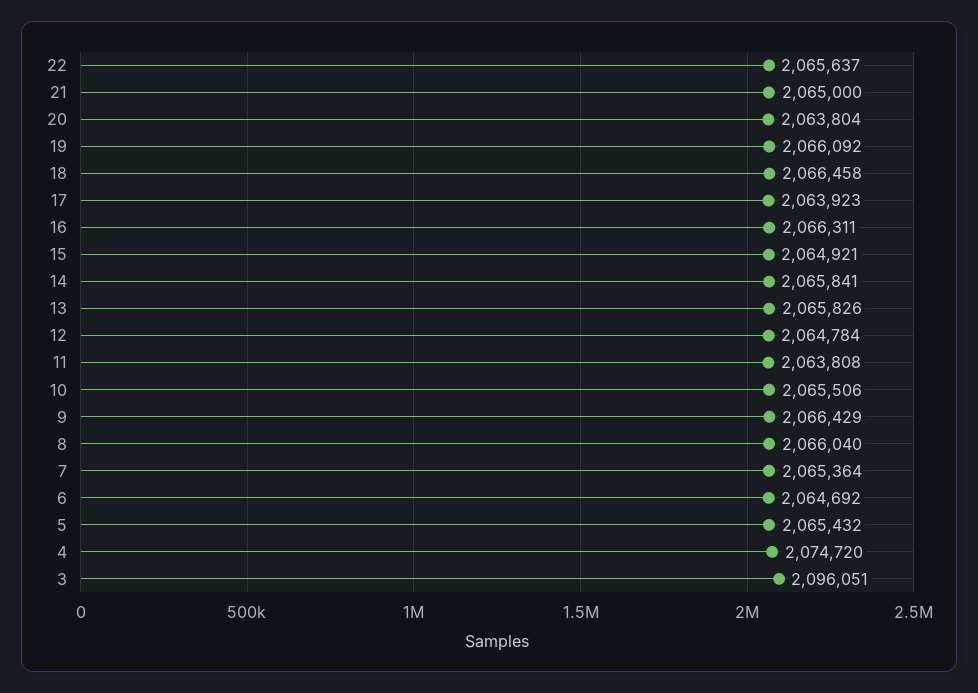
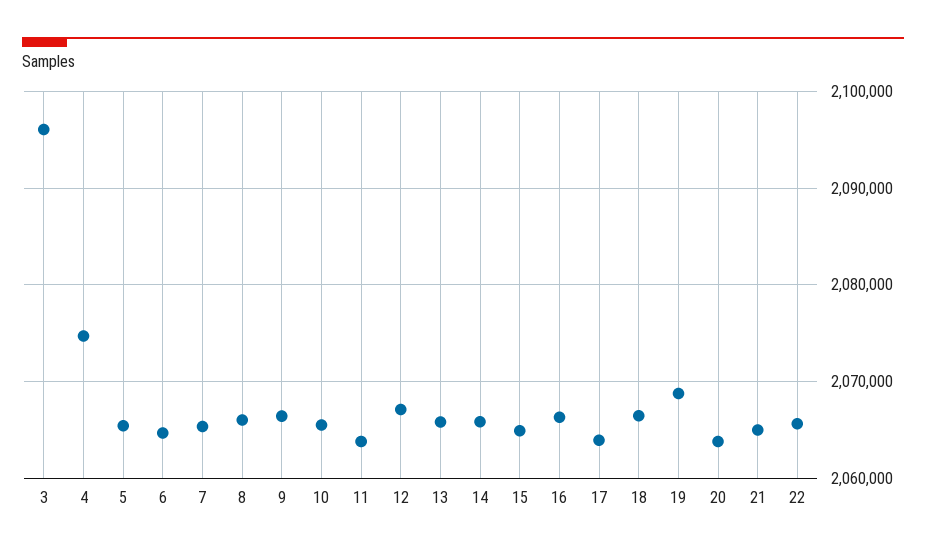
19: 2066092 -> 2069000
12: 2064784 -> 2067000

